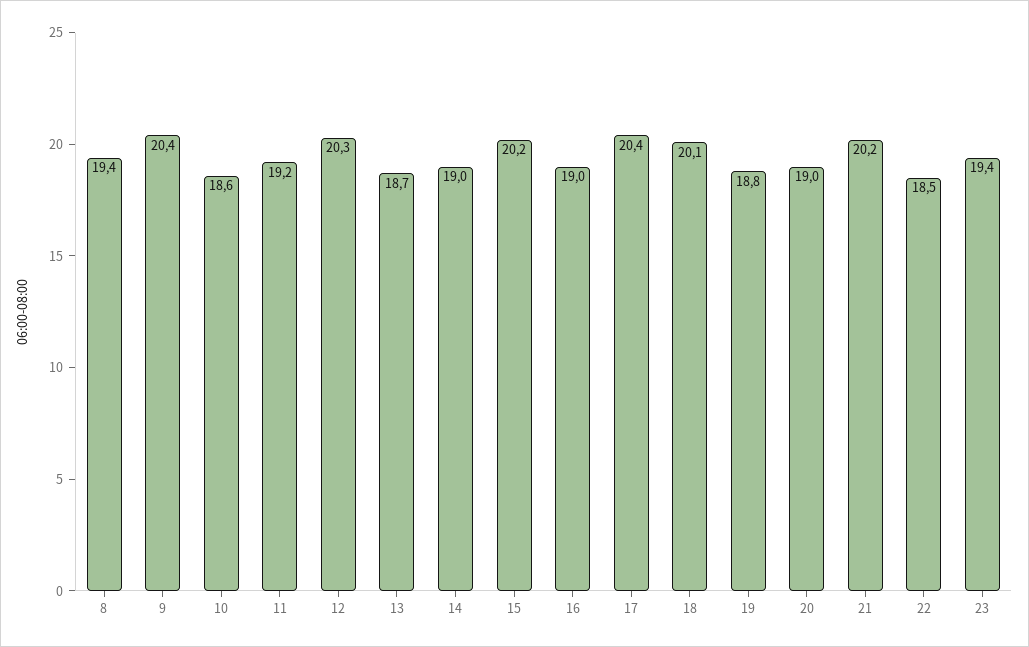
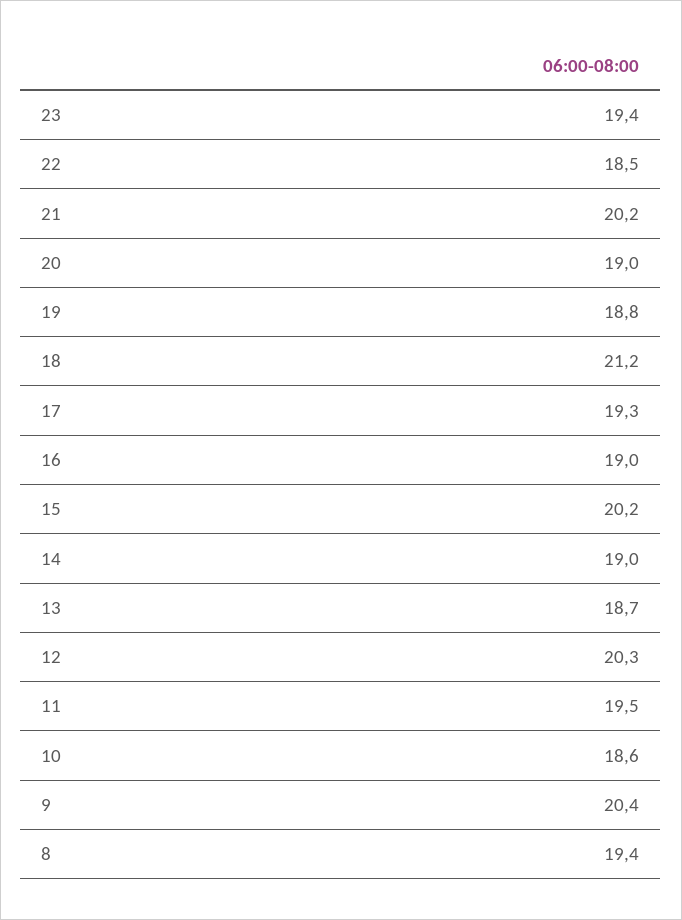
11: 19.2 -> 19.5
17: 20.4 -> 19.3
18: 20.1 -> 21.2

